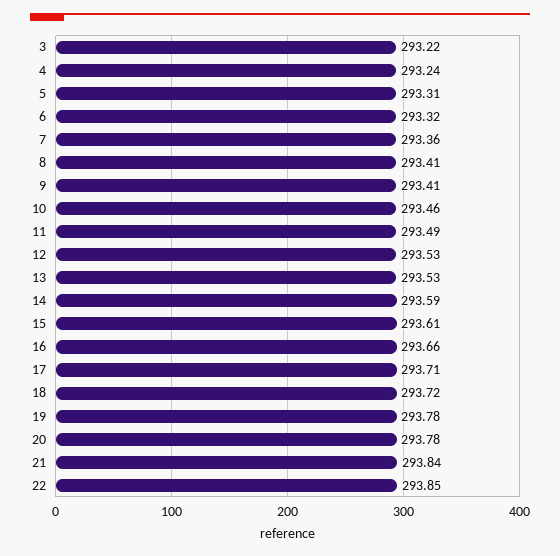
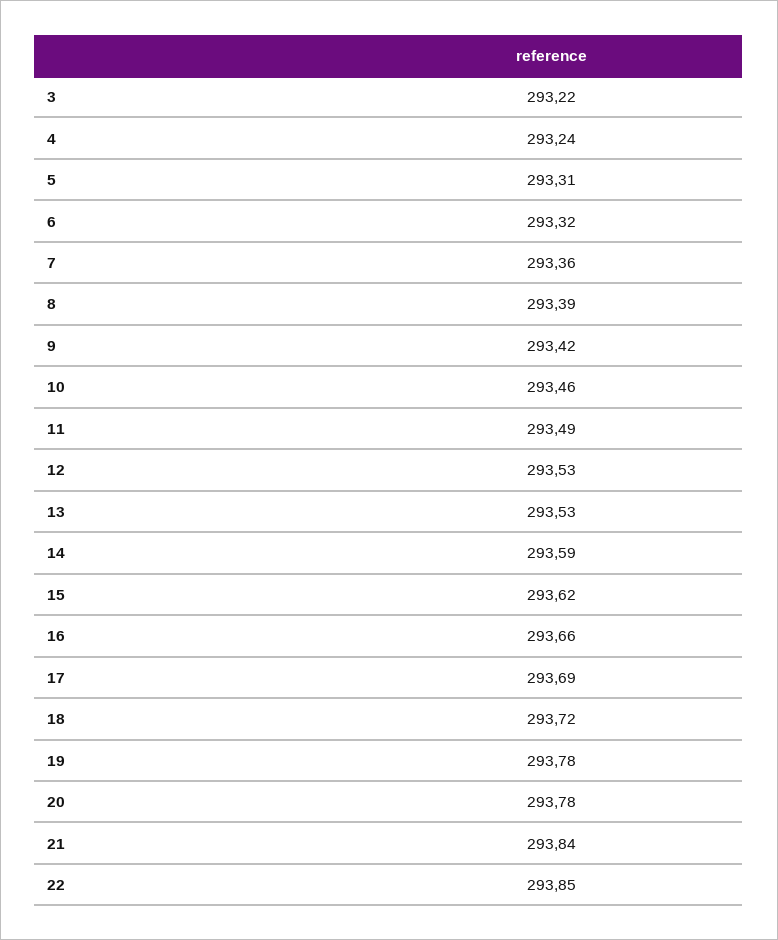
8: 293.41 -> 293.39
9: 293.41 -> 293.42
15: 293.61 -> 293.62
17: 293.71 -> 293.69

